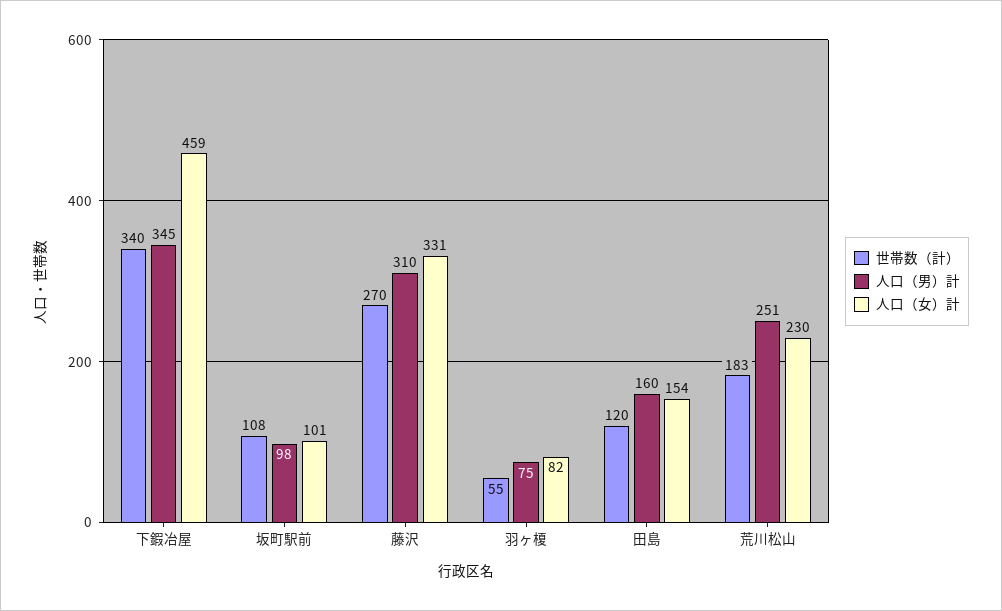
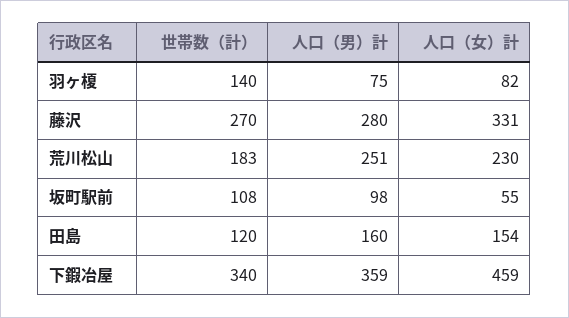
人口（男）計, 下鍜冶屋: 345 -> 359
人口（女）計, 坂町駅前: 101 -> 55
人口（男）計, 藤沢: 310 -> 280
世帯数（計）, 羽ヶ榎: 55 -> 140

